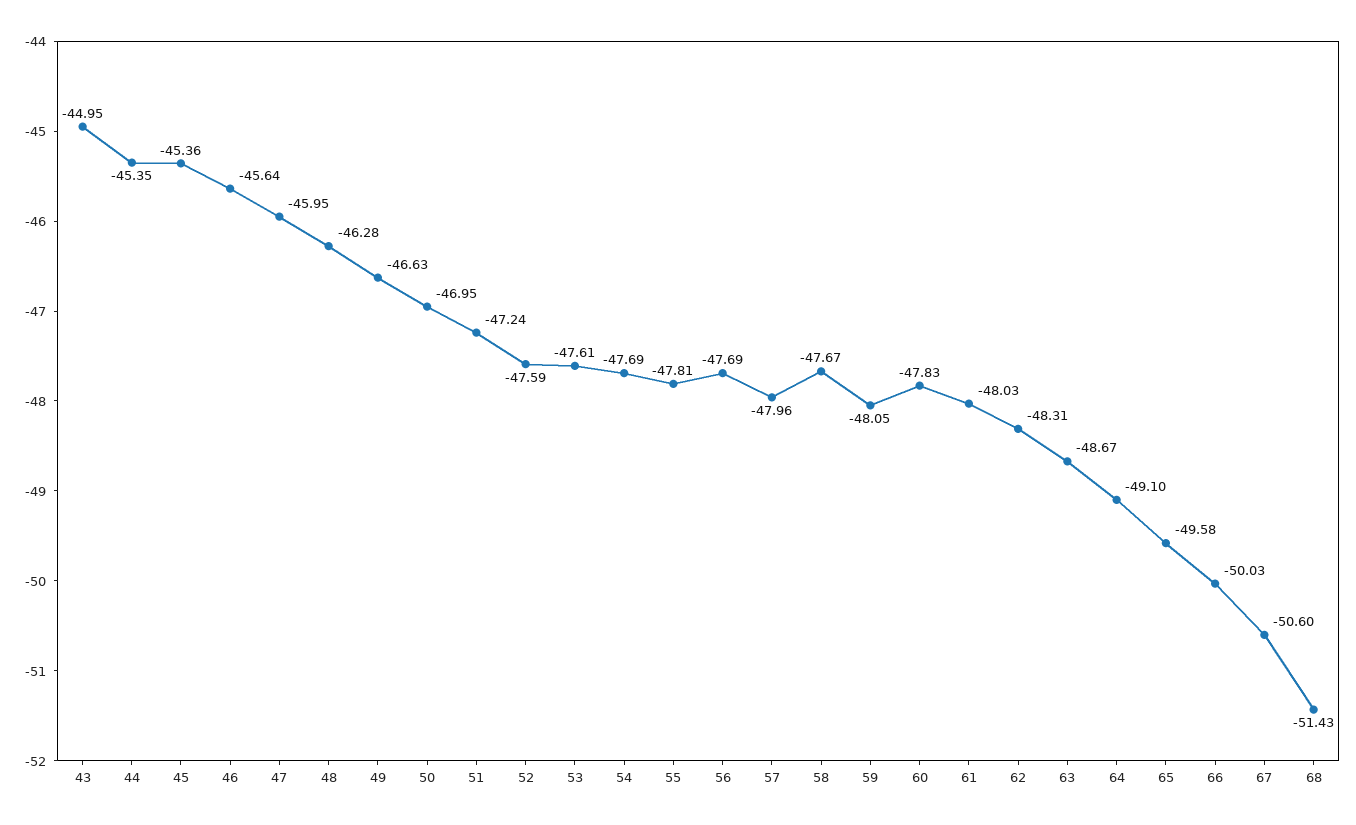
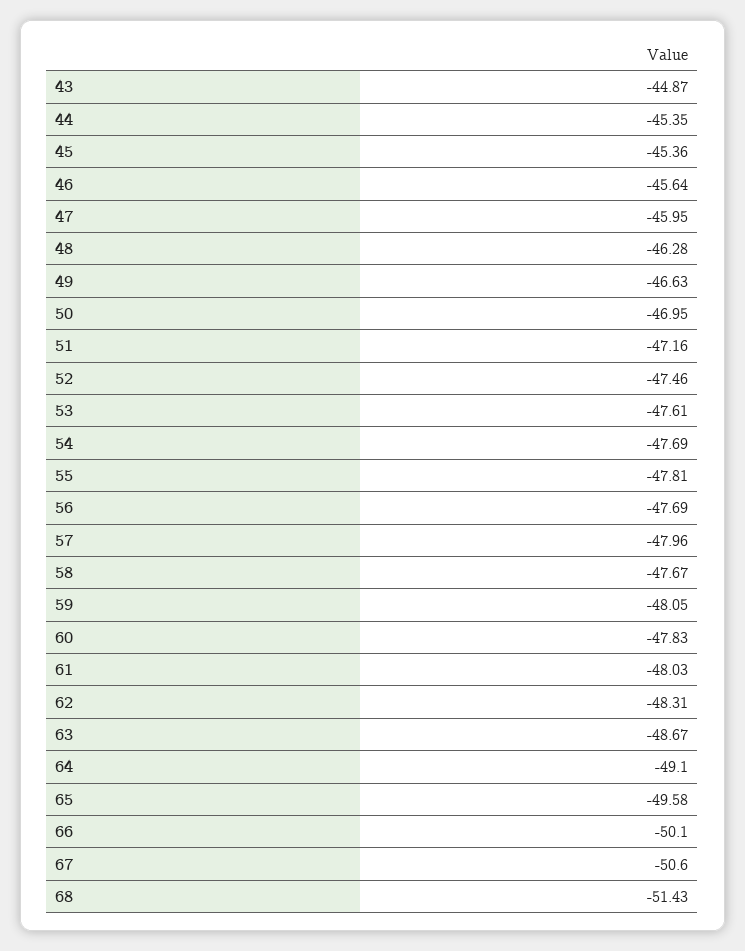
43: -44.95 -> -44.87
51: -47.24 -> -47.16
52: -47.59 -> -47.46
66: -50.03 -> -50.1

